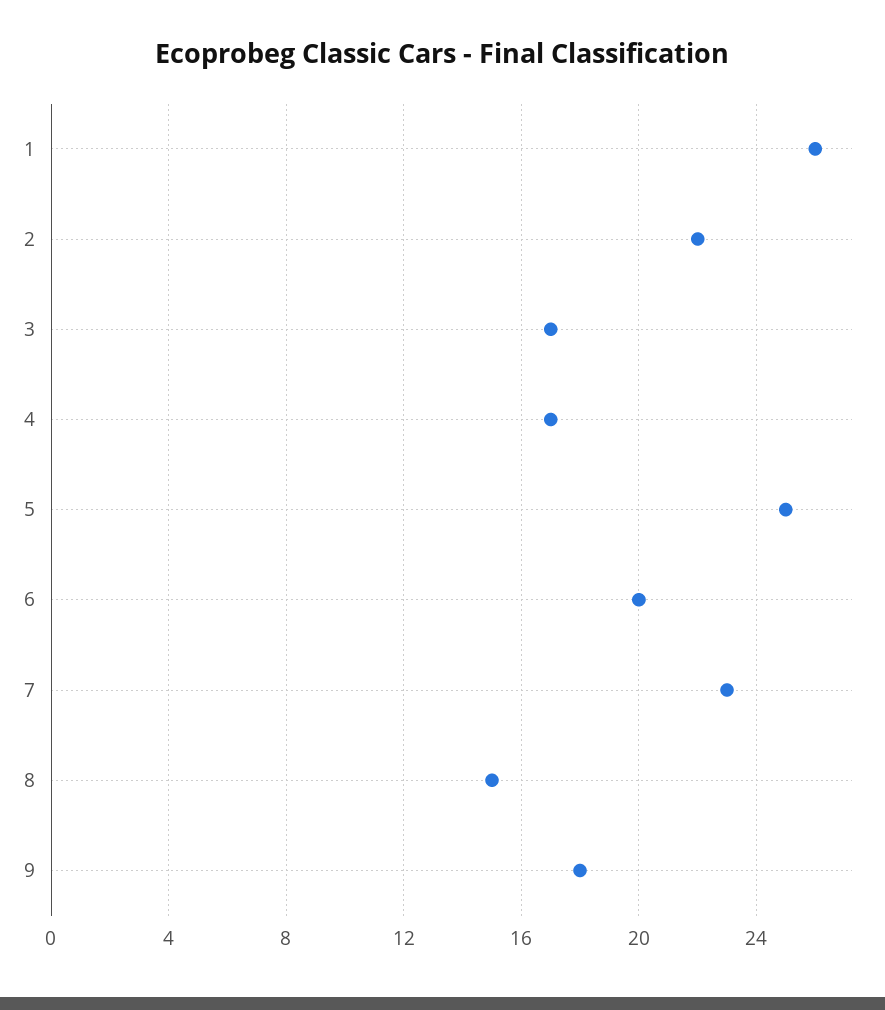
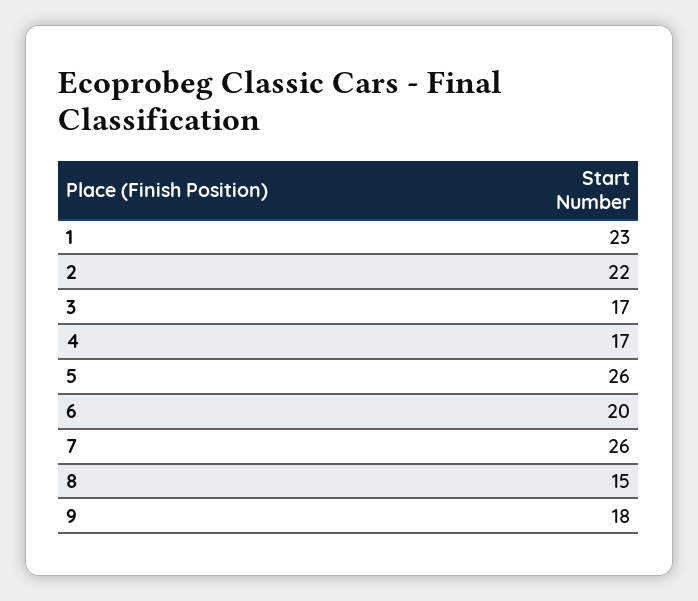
1: 26 -> 23
5: 25 -> 26
7: 23 -> 26

